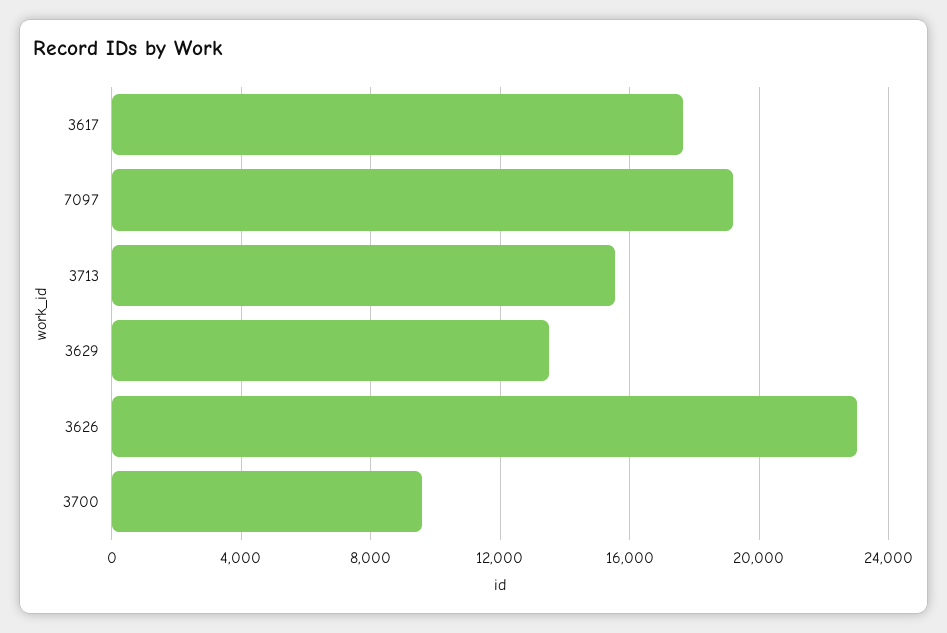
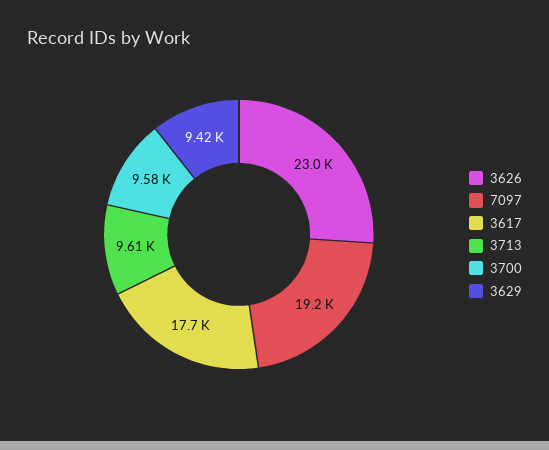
3713: 15500 -> 9610
3629: 13500 -> 9420

